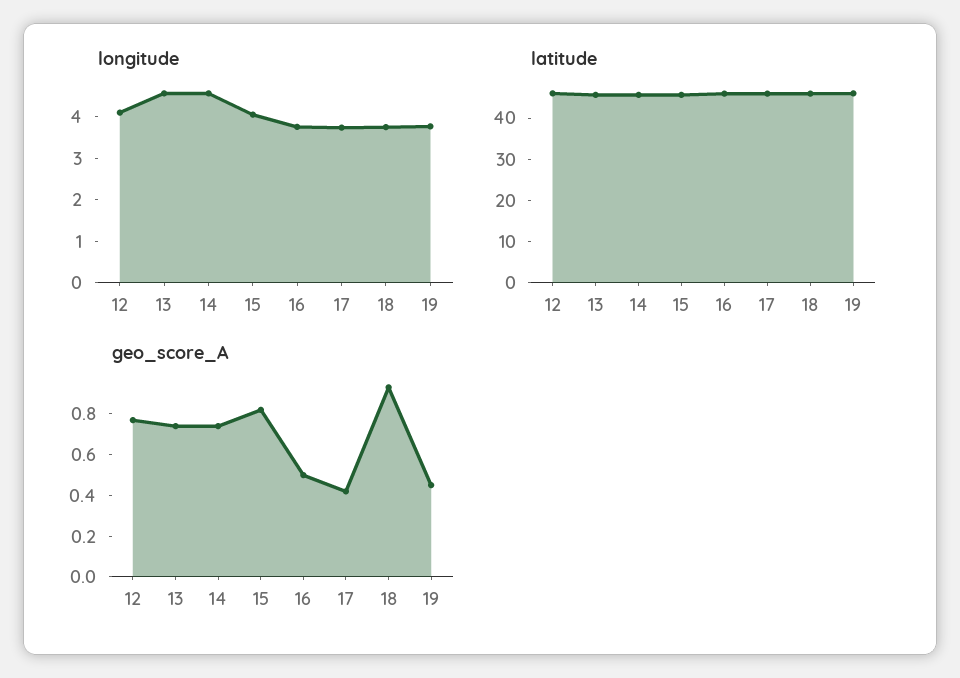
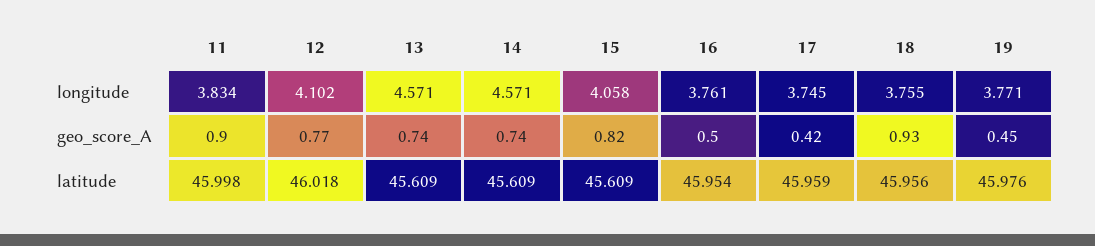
longitude, 11: none -> 3.834
geo_score_A, 11: none -> 0.9
latitude, 11: none -> 45.998

